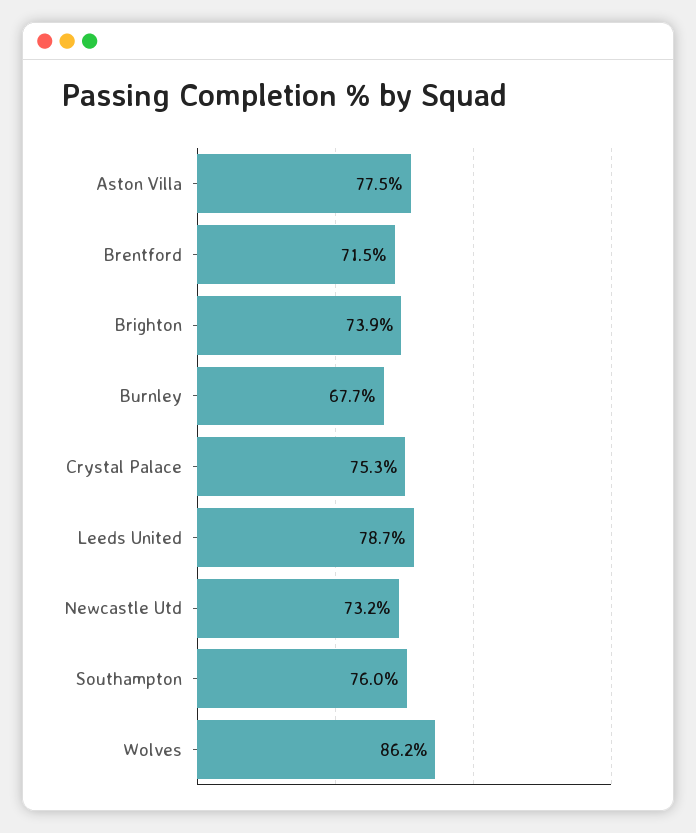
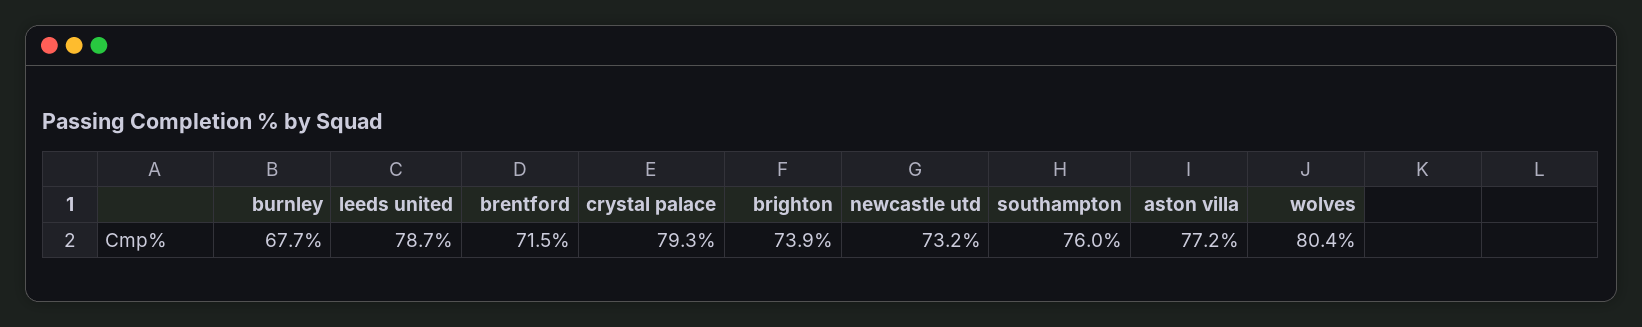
Aston Villa: 77.5 -> 77.2
Crystal Palace: 75.3 -> 79.3
Wolves: 86.2 -> 80.4

